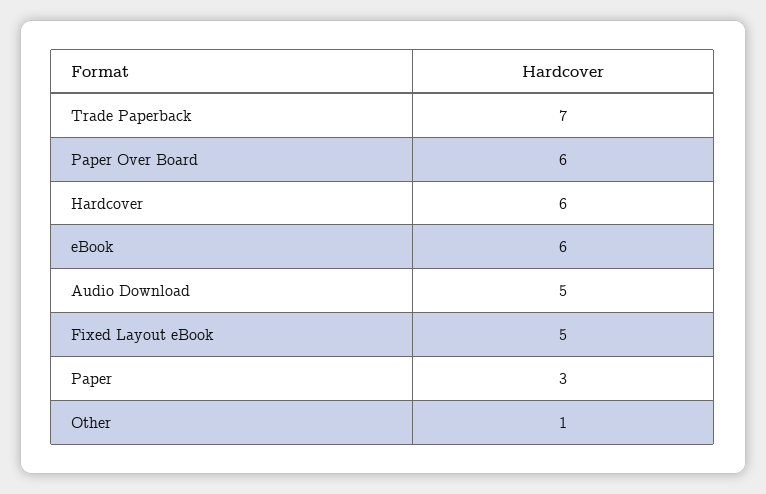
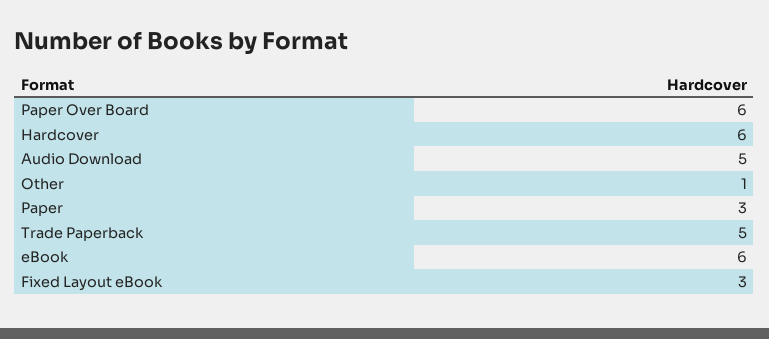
Trade Paperback: 7 -> 5
Fixed Layout eBook: 5 -> 3

